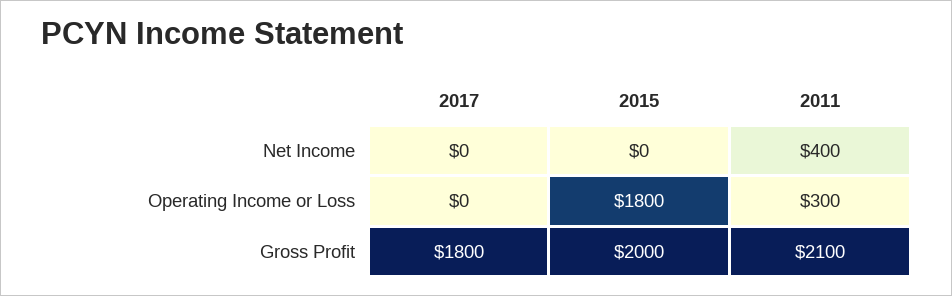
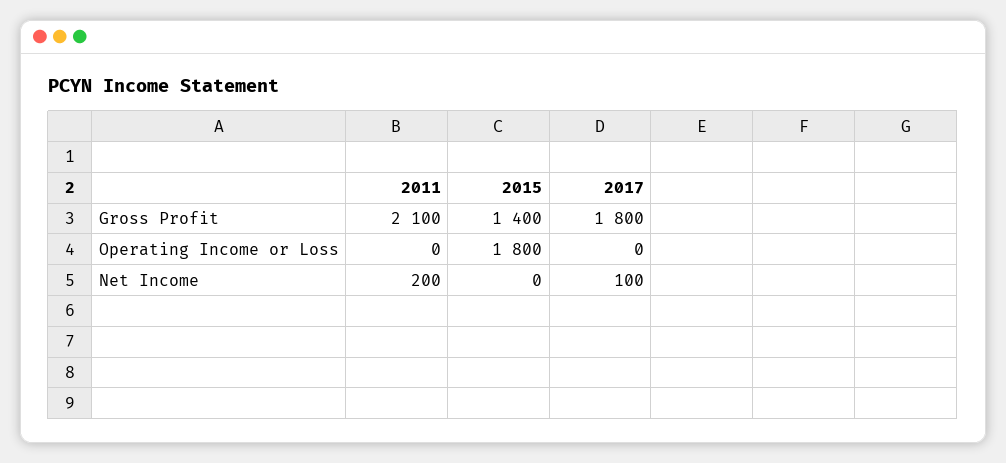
2017, Net Income: 0 -> 100
2011, Net Income: 400 -> 200
2011, Operating Income or Loss: 300 -> 0
2015, Gross Profit: 2000 -> 1400

